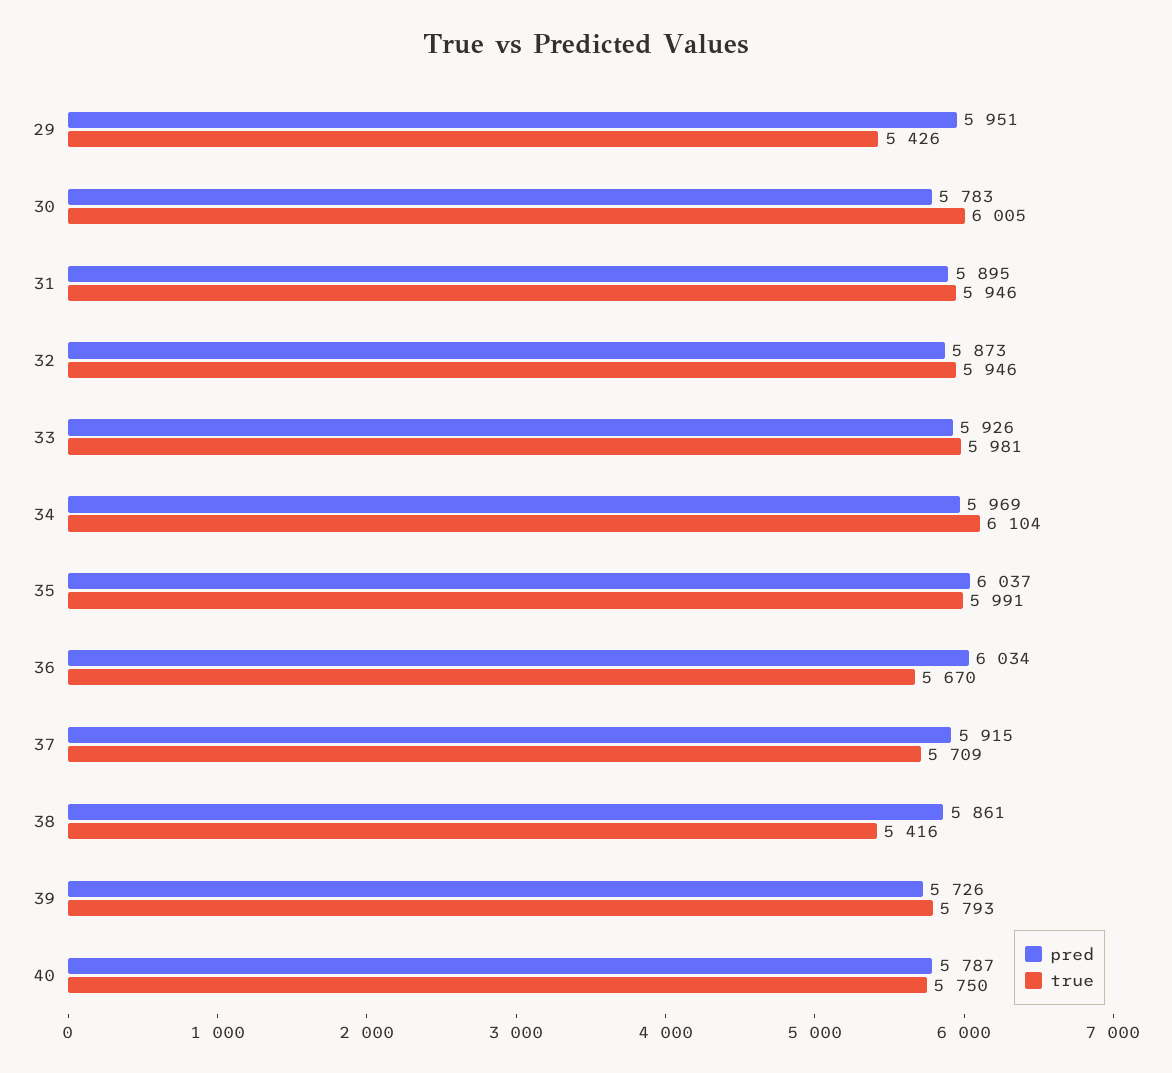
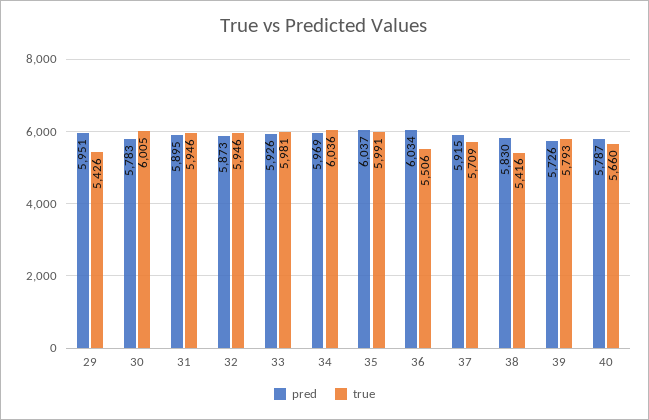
true, 34: 6104 -> 6036
true, 36: 5670 -> 5506
pred, 38: 5861 -> 5830
true, 40: 5750 -> 5660

